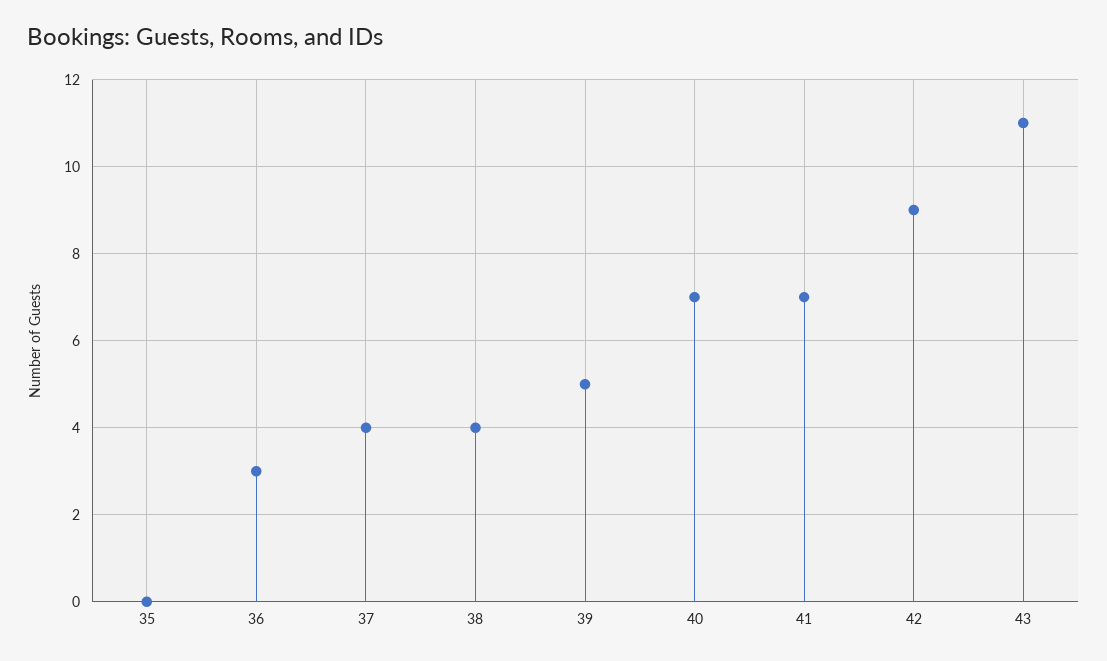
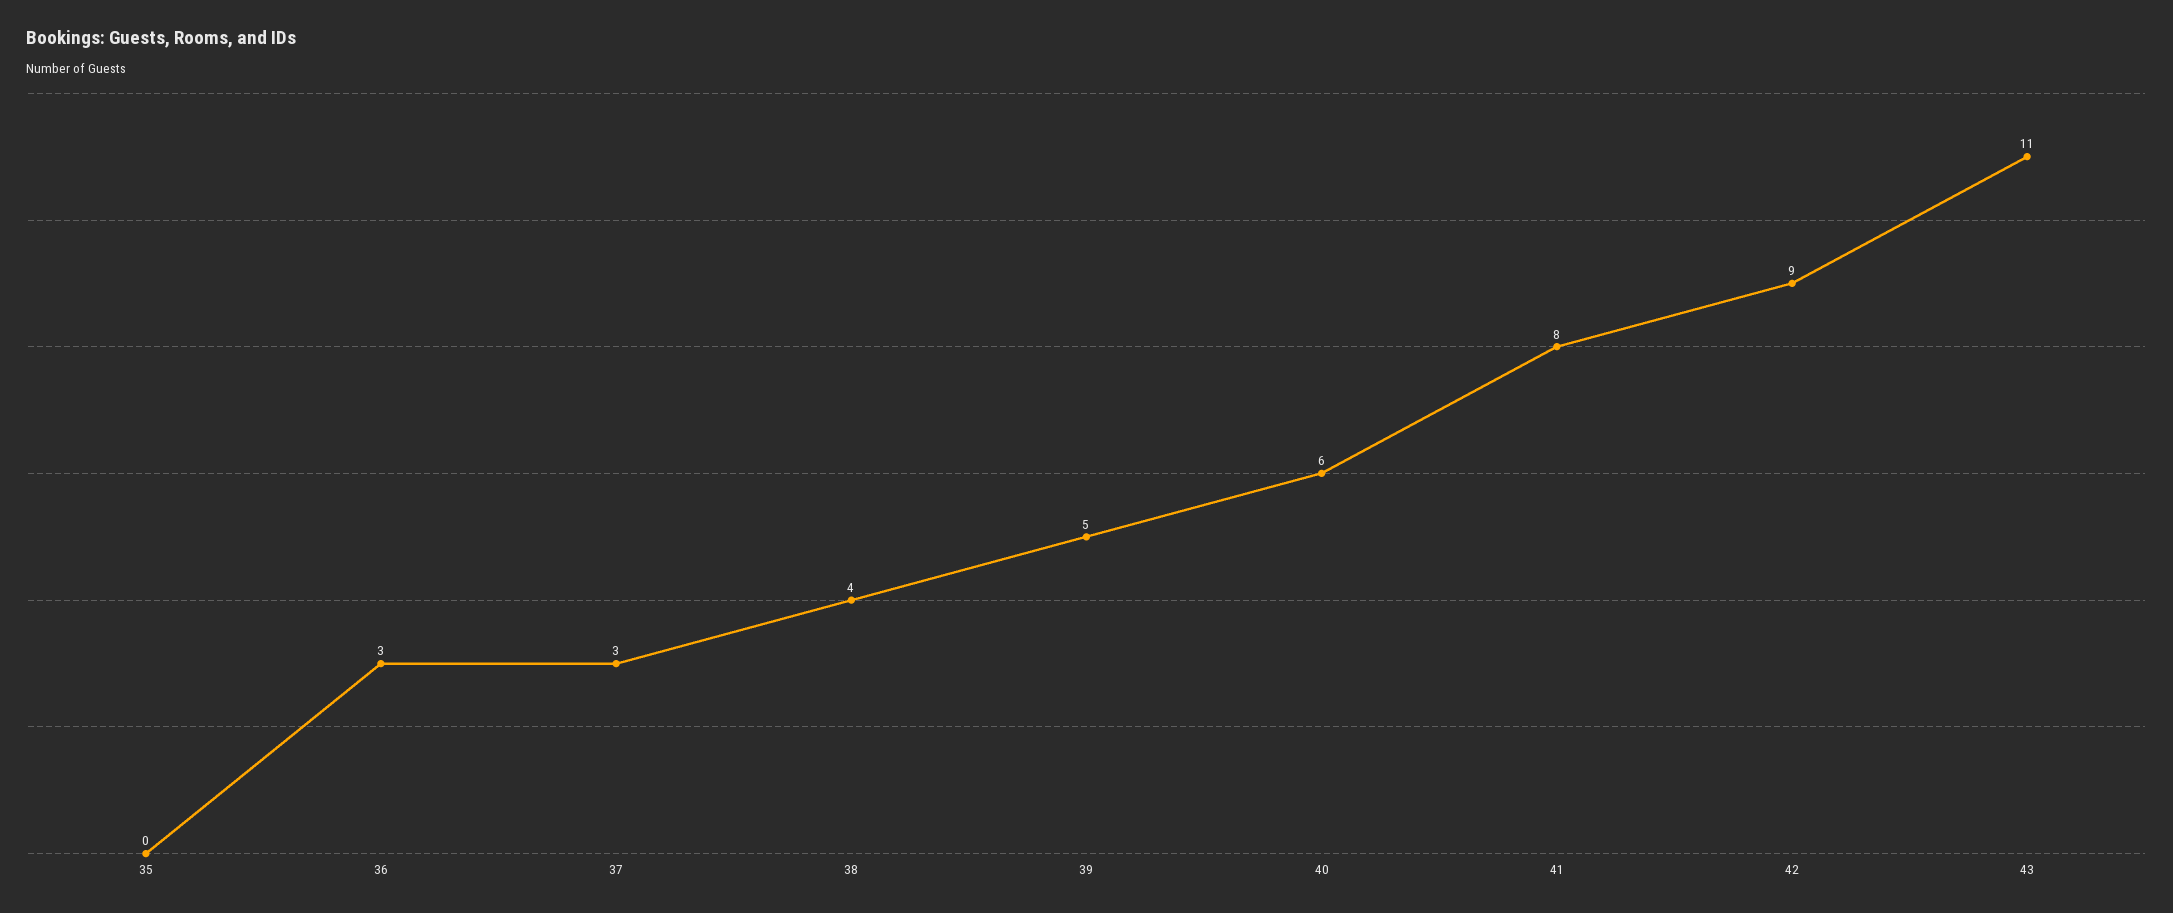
37: 4 -> 3
40: 7 -> 6
41: 7 -> 8

